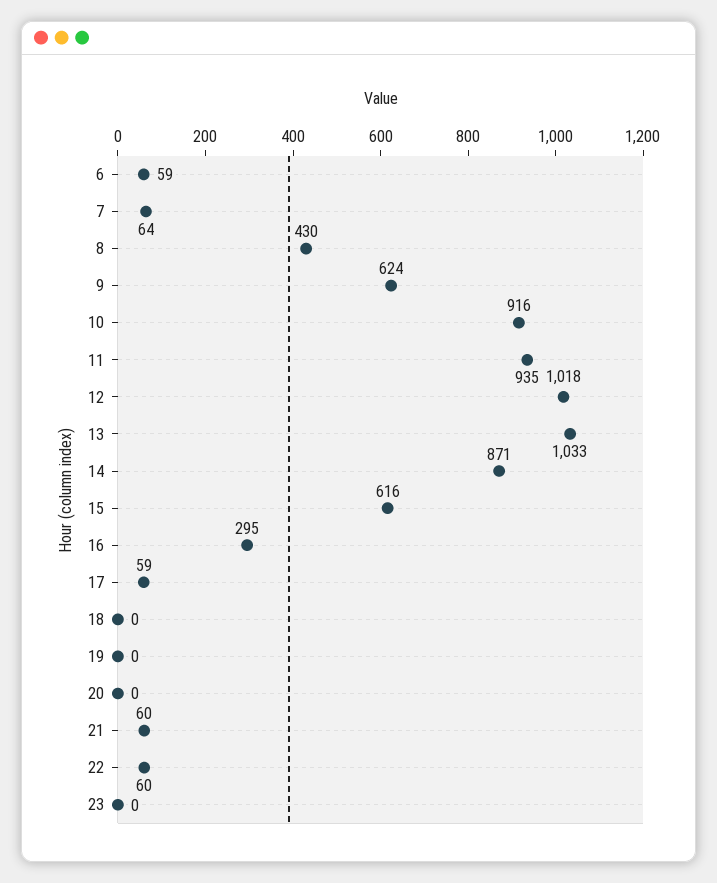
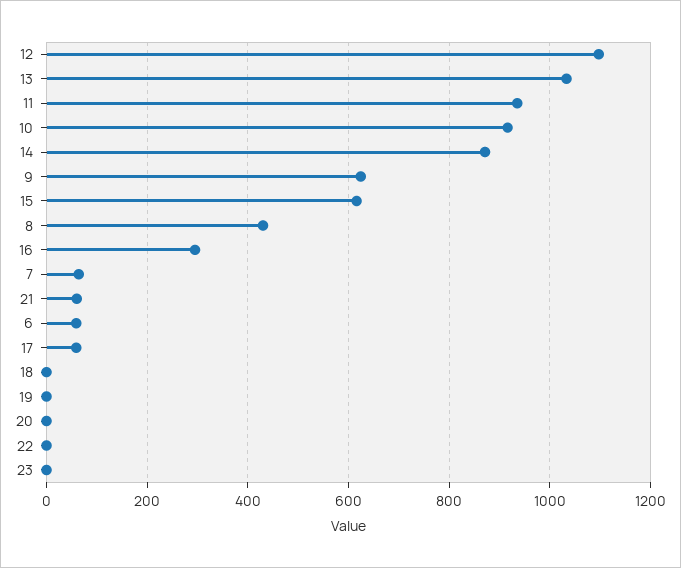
12: 1018 -> 1100
22: 60 -> 0

